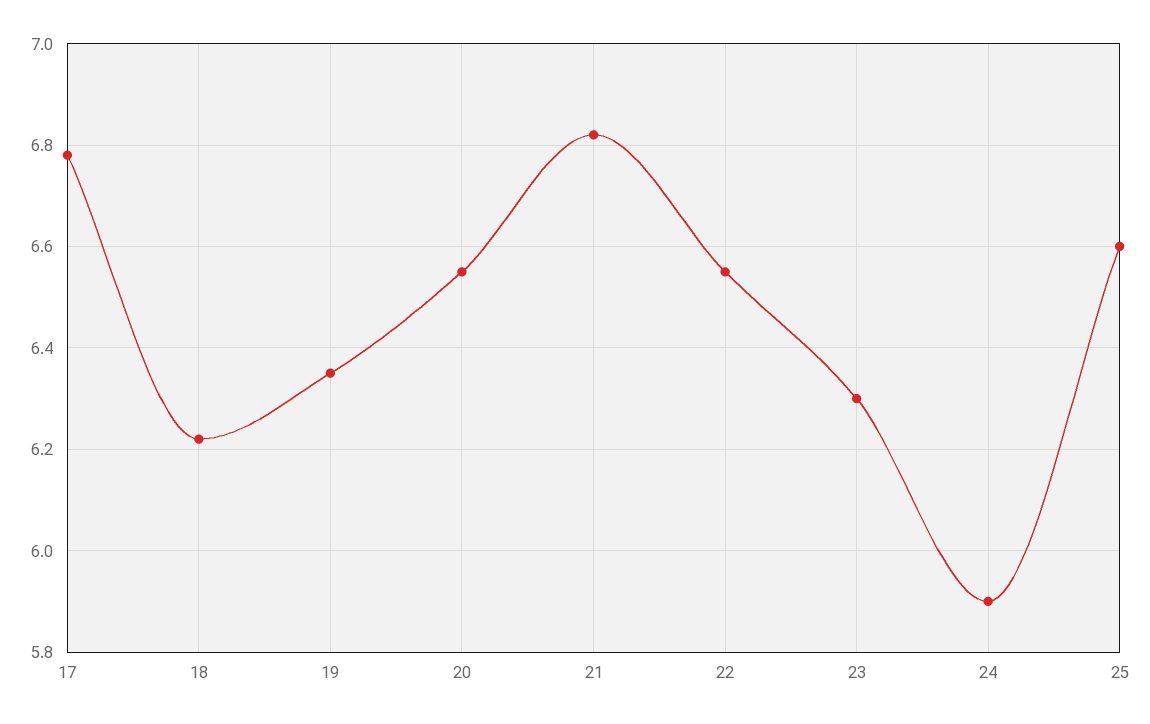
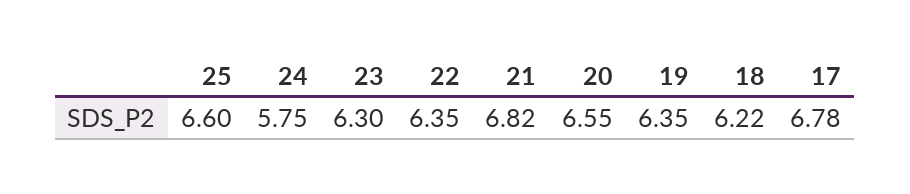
22: 6.55 -> 6.35
24: 5.9 -> 5.75

